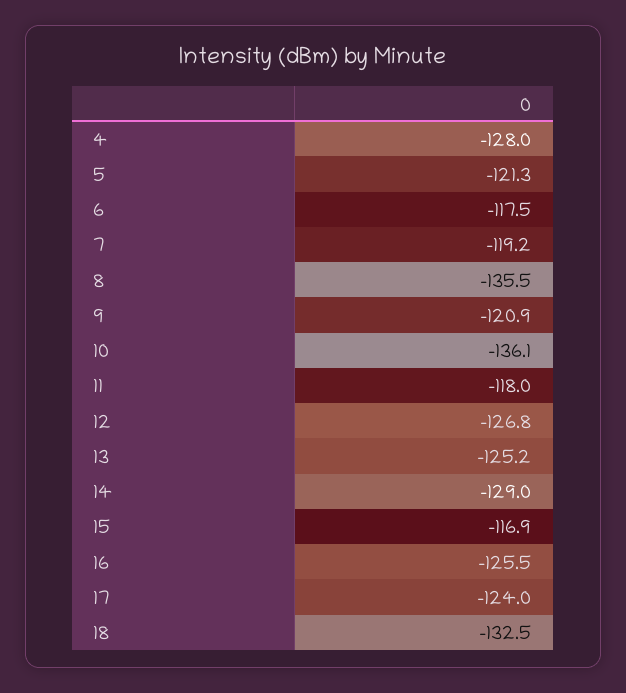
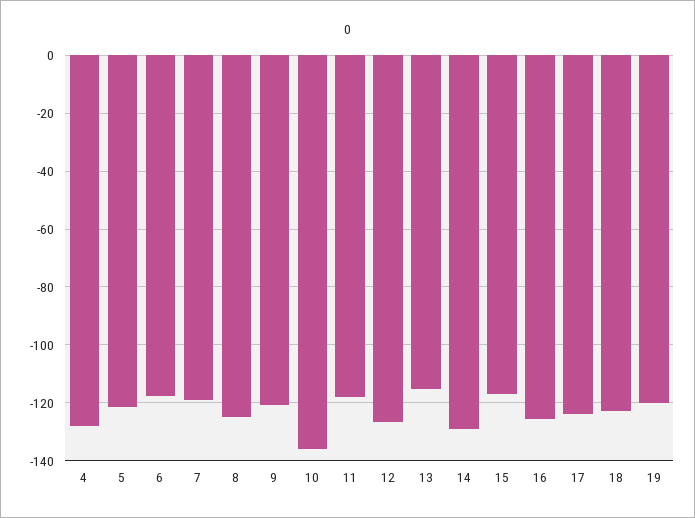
8: -135.5 -> -125
13: -125.2 -> -115
18: -132.5 -> -122.5
19: none -> -120

